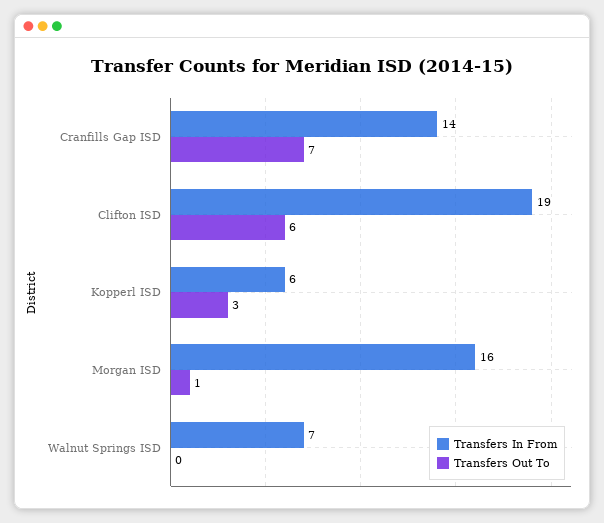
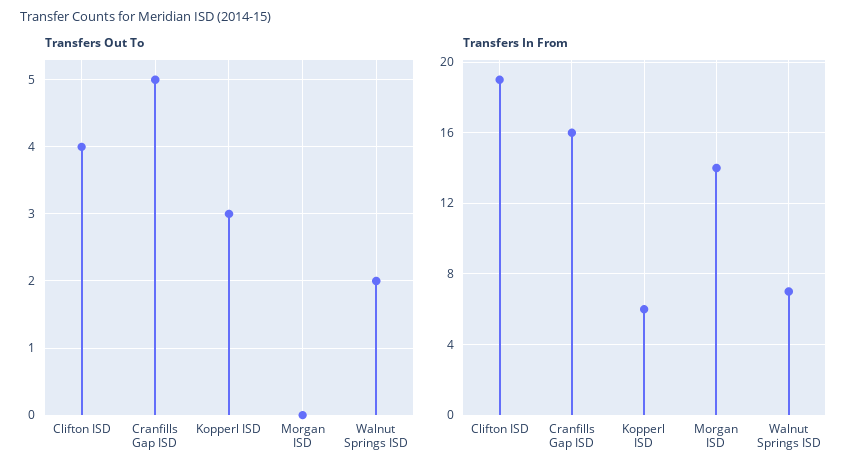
Transfers In From, Cranfills Gap ISD: 14 -> 16
Transfers Out To, Cranfills Gap ISD: 7 -> 5
Transfers Out To, Clifton ISD: 6 -> 4
Transfers In From, Morgan ISD: 16 -> 14
Transfers Out To, Morgan ISD: 1 -> 0
Transfers Out To, Walnut Springs ISD: 0 -> 2

